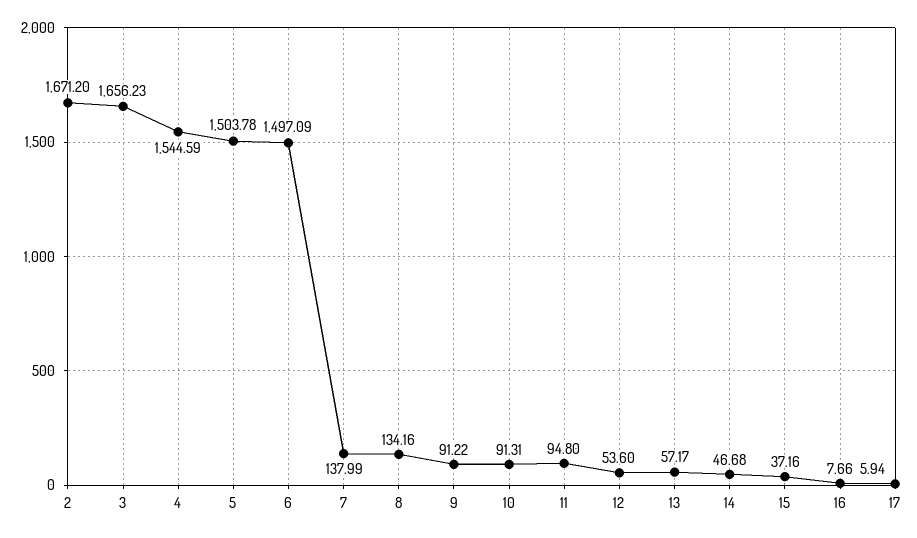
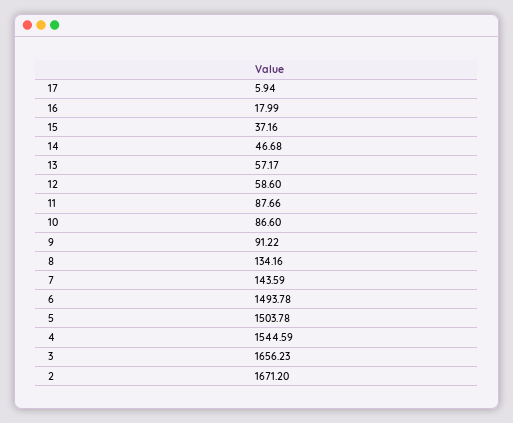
6: 1497.09 -> 1493.78
7: 137.99 -> 143.59
10: 91.31 -> 86.6
11: 94.8 -> 87.66
12: 53.6 -> 58.6
16: 7.66 -> 17.99

